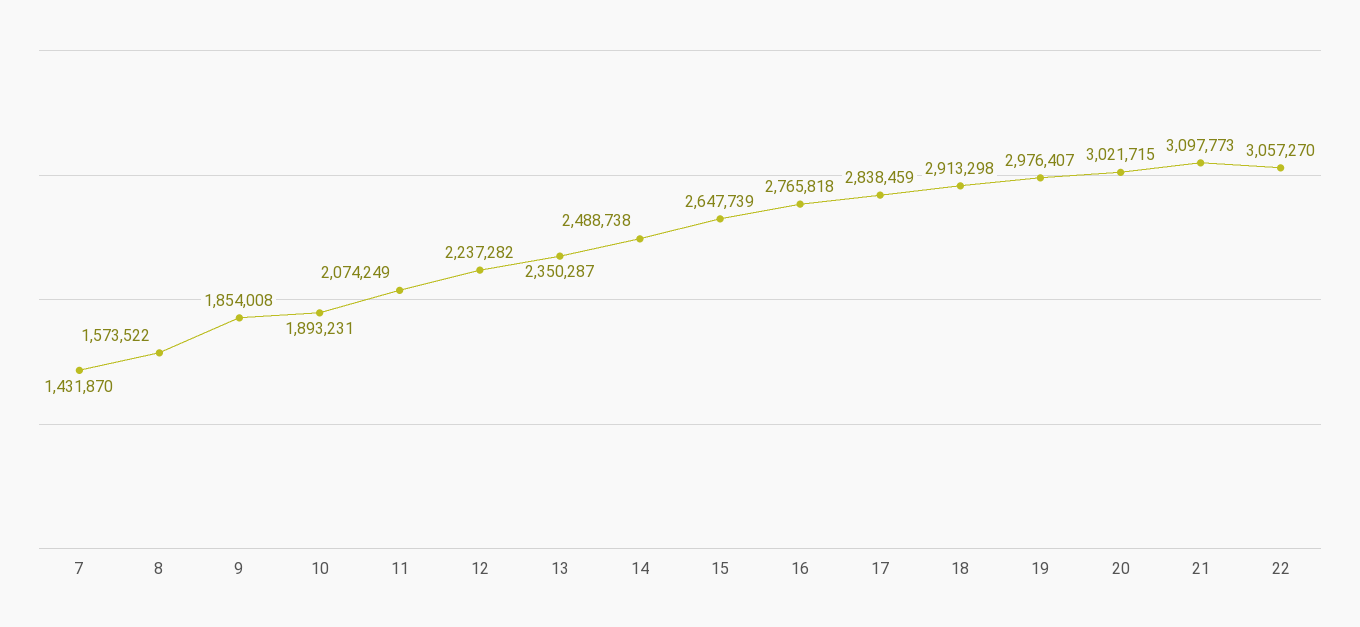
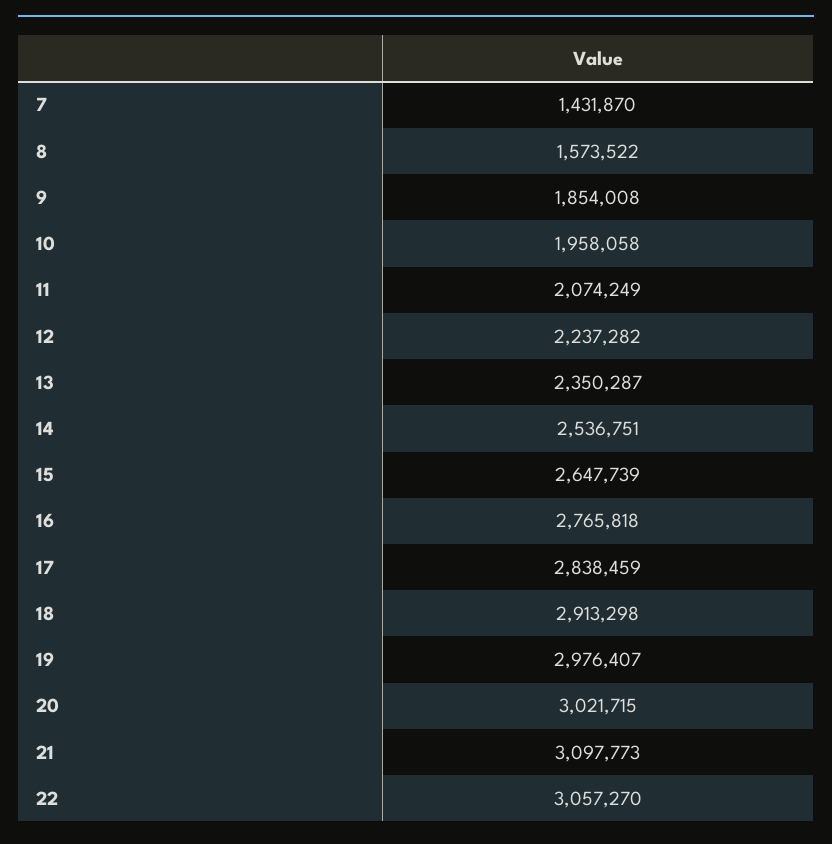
10: 1893231 -> 1958058
14: 2488738 -> 2536751

